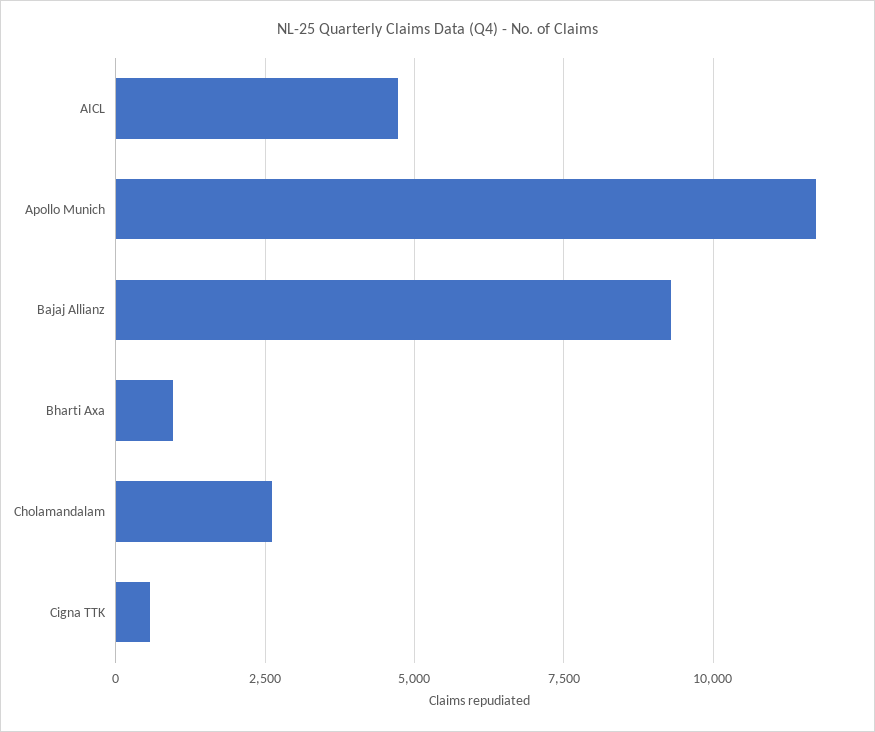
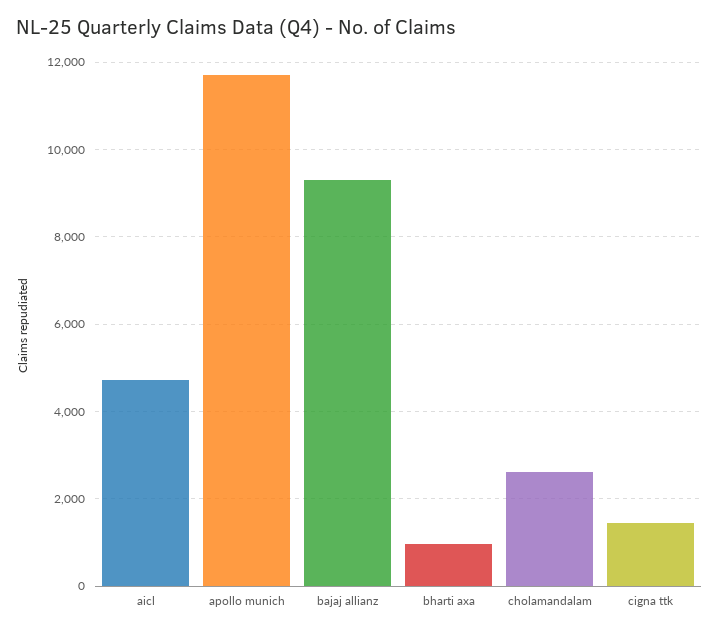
Cigna TTK: 500 -> 1400

